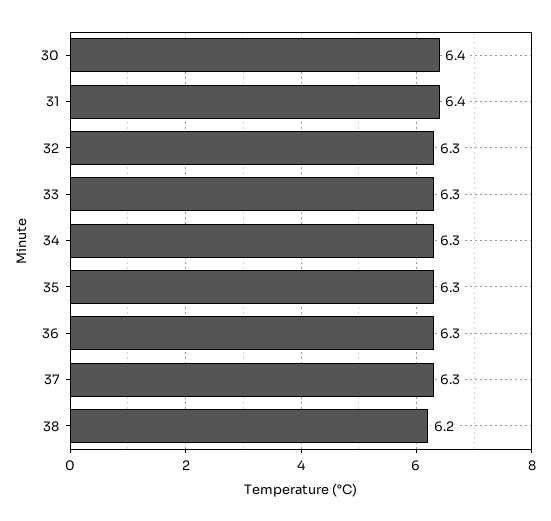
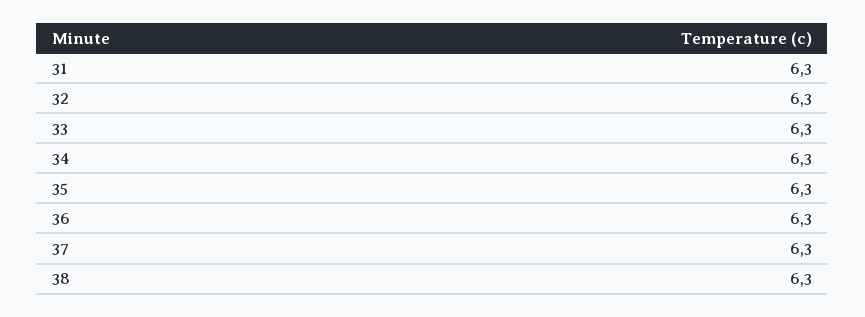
30: 6.4 -> none
31: 6.4 -> 6.3
38: 6.2 -> 6.3

